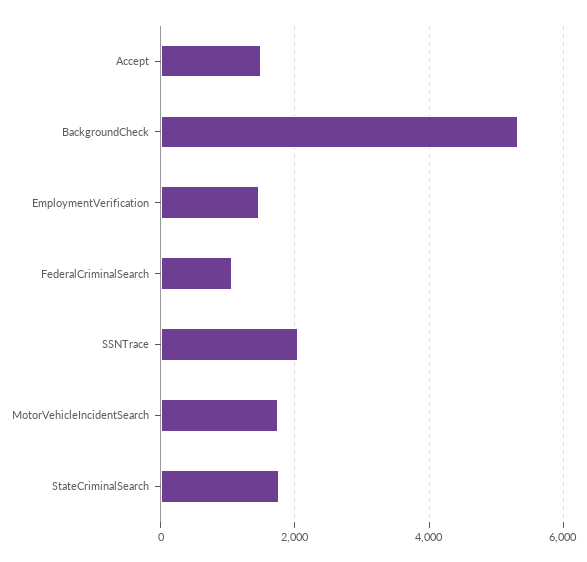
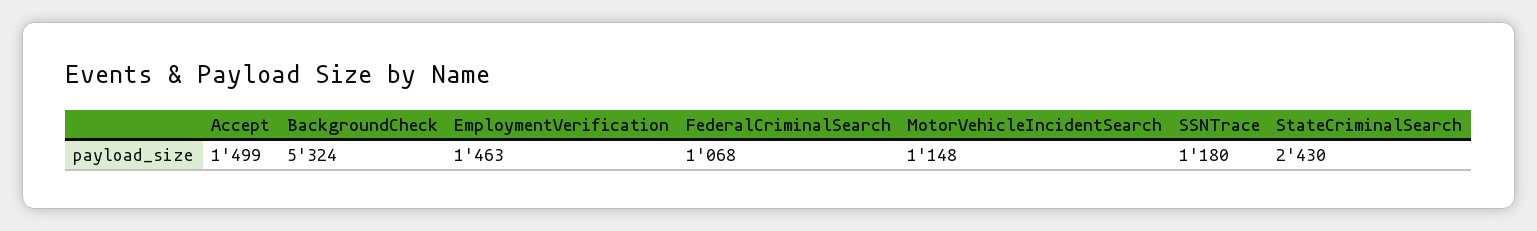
SSNTrace: 2000 -> 1180
MotorVehicleIncidentSearch: 1800 -> 1148
StateCriminalSearch: 1800 -> 2430

